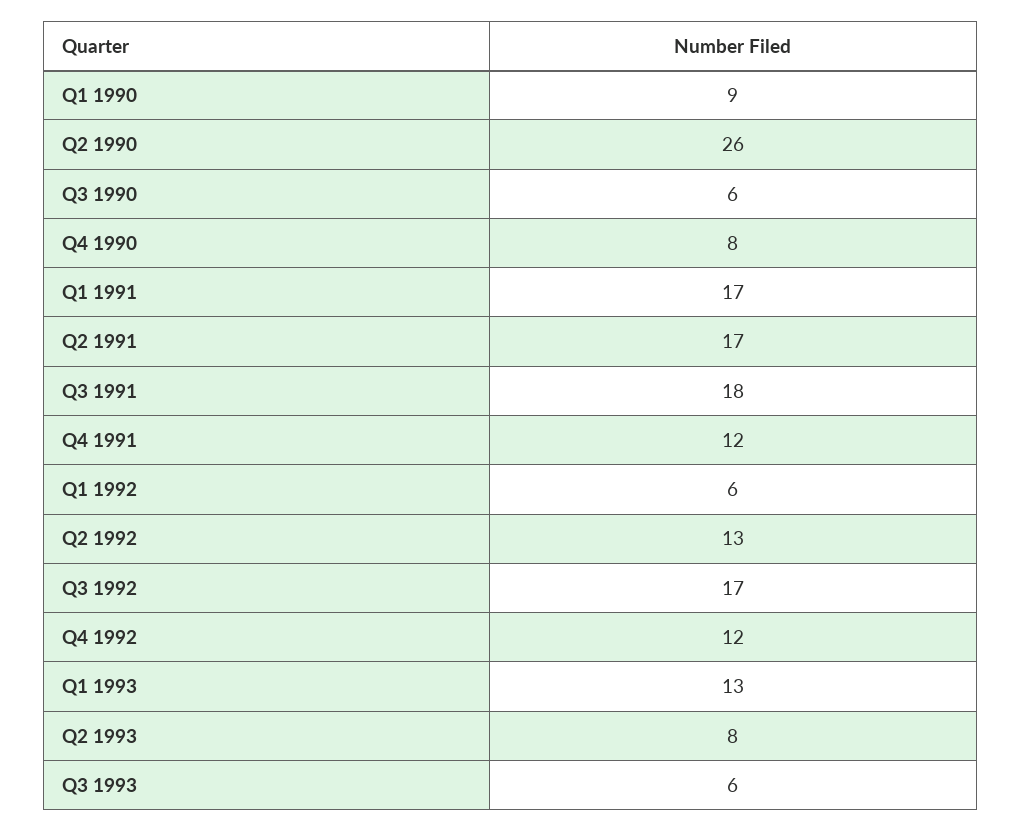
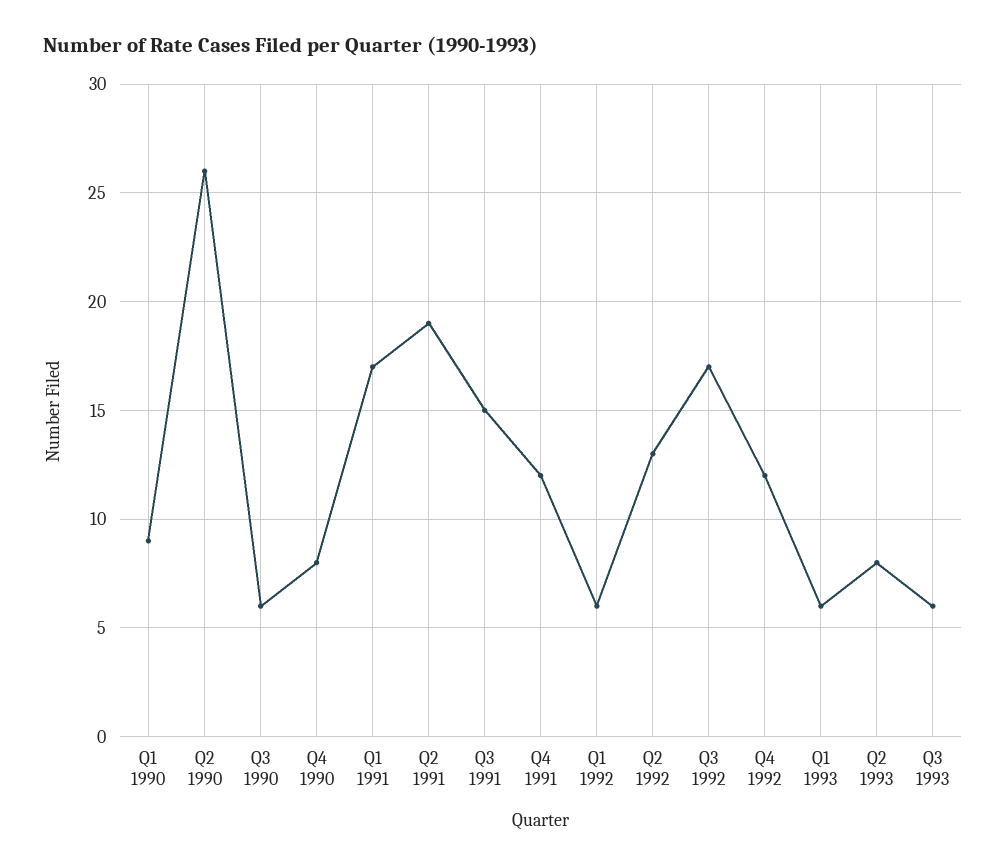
Q2 1991: 17 -> 19
Q3 1991: 18 -> 15
Q1 1993: 13 -> 6

